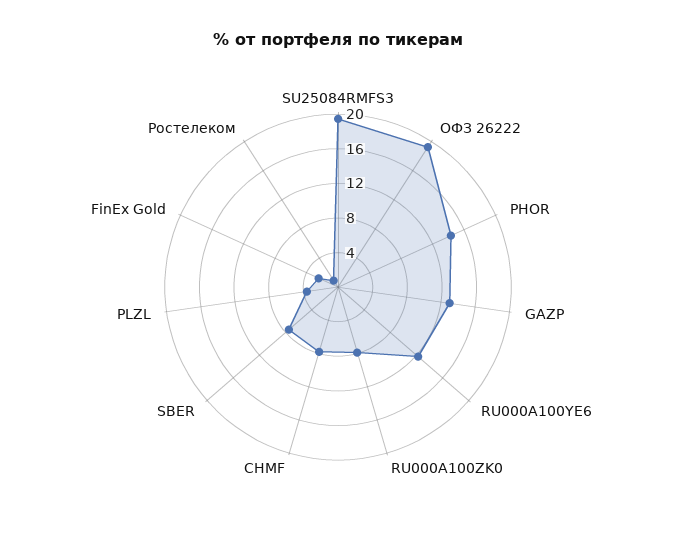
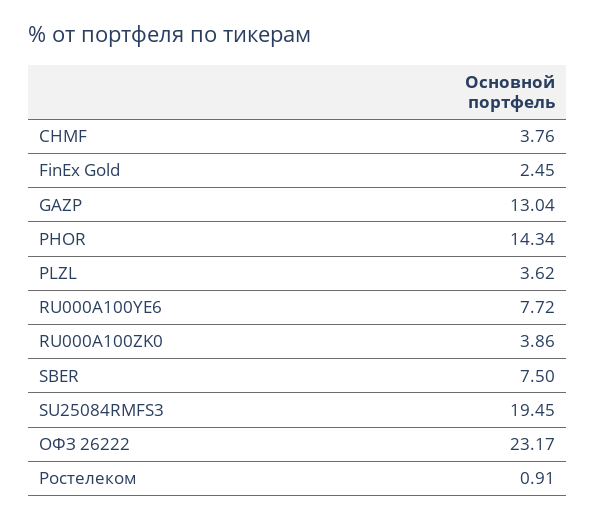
ОФЗ 26222: 19 -> 23.17
RU000A100YE6: 12 -> 7.72
RU000A100ZK0: 8 -> 3.86
CHMF: 8 -> 3.76

